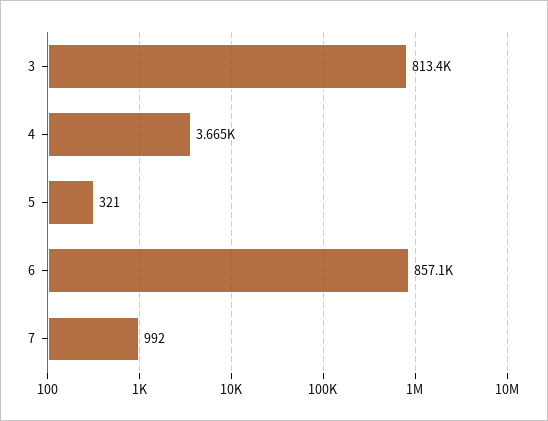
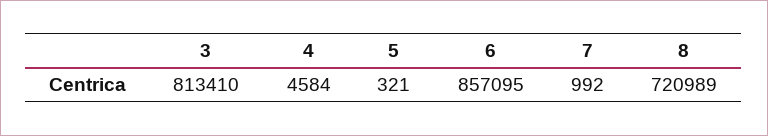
4: 3665 -> 4584
8: none -> 720989

